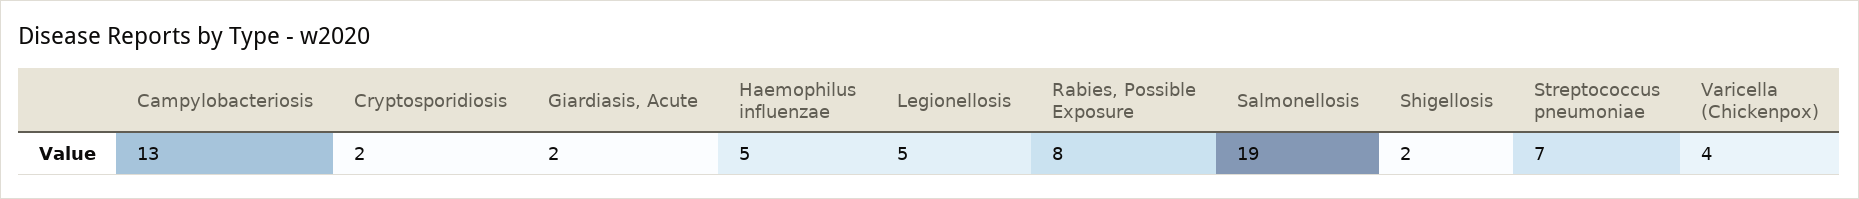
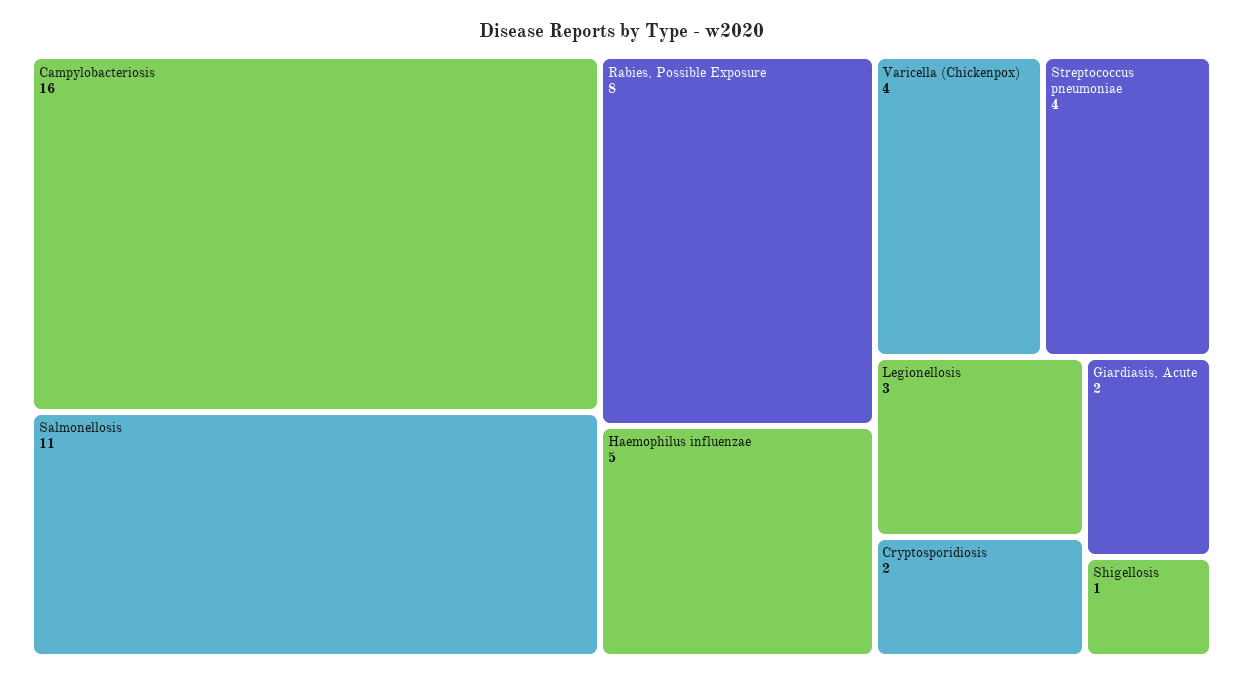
Campylobacteriosis: 13 -> 16
Legionellosis: 5 -> 3
Salmonellosis: 19 -> 11
Shigellosis: 2 -> 1
Streptococcus pneumoniae: 7 -> 4

